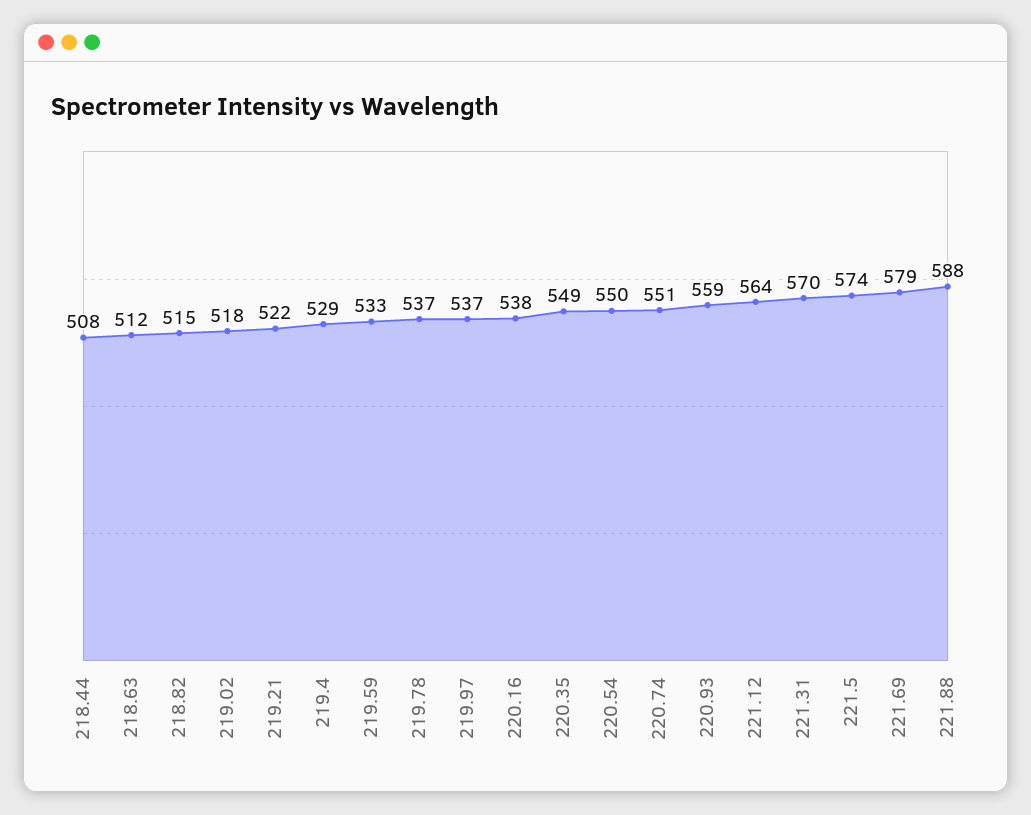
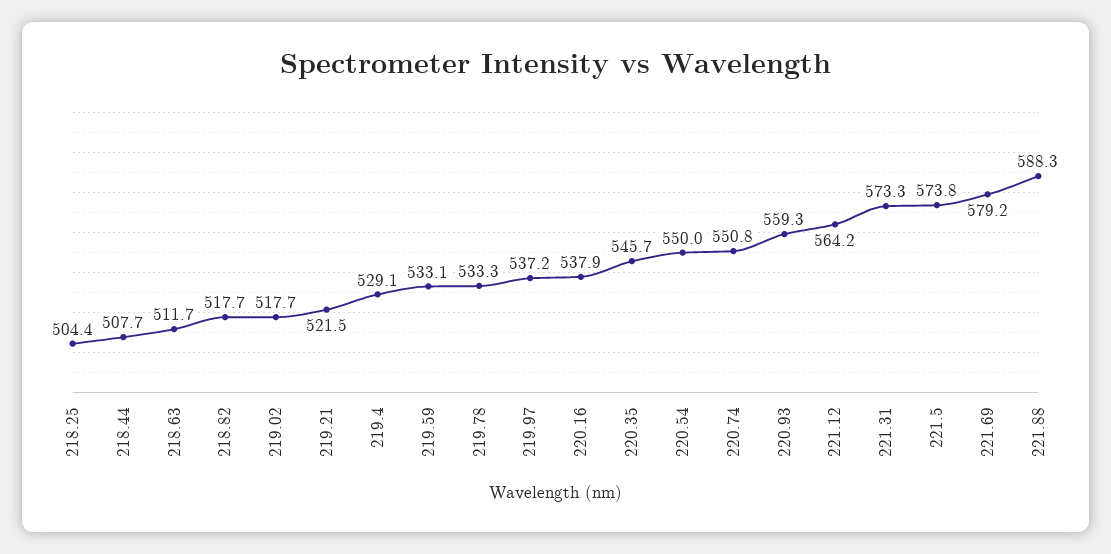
218.82: 515 -> 517.7
219.78: 537 -> 533.3
220.35: 549 -> 545.7
221.31: 570 -> 573.3
218.25: none -> 504.4

